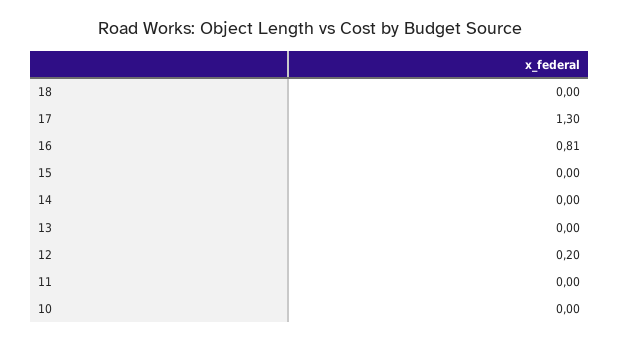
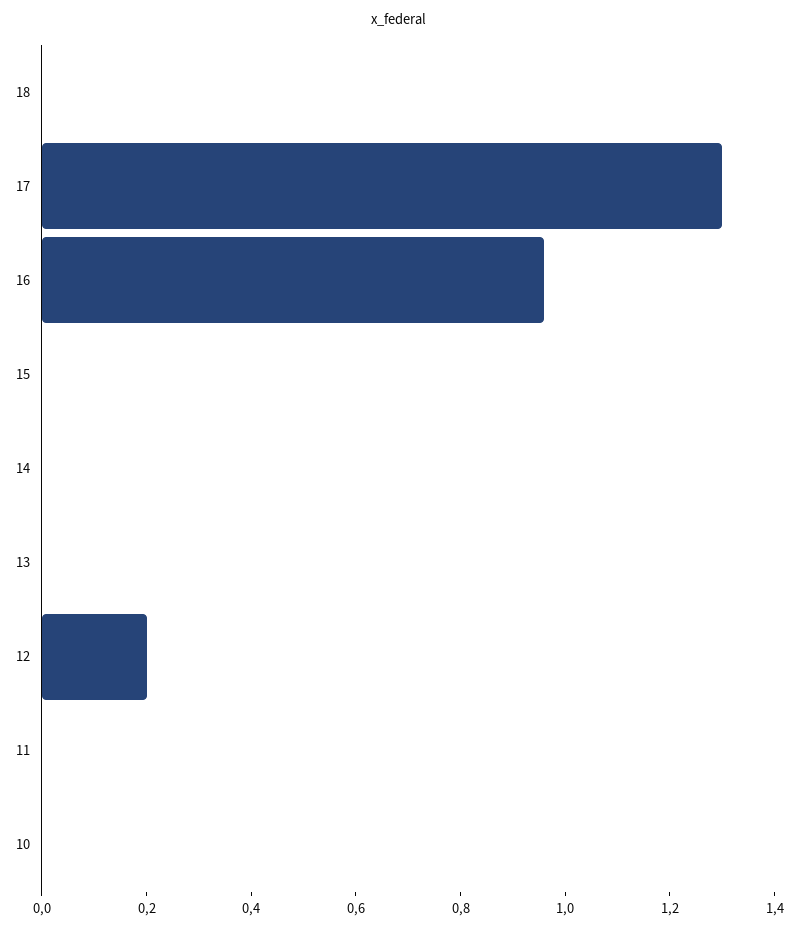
16: 0.81 -> 0.95

